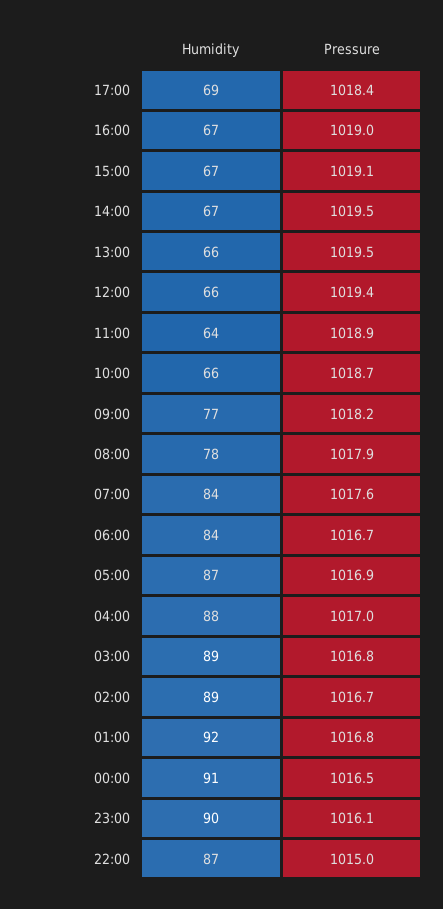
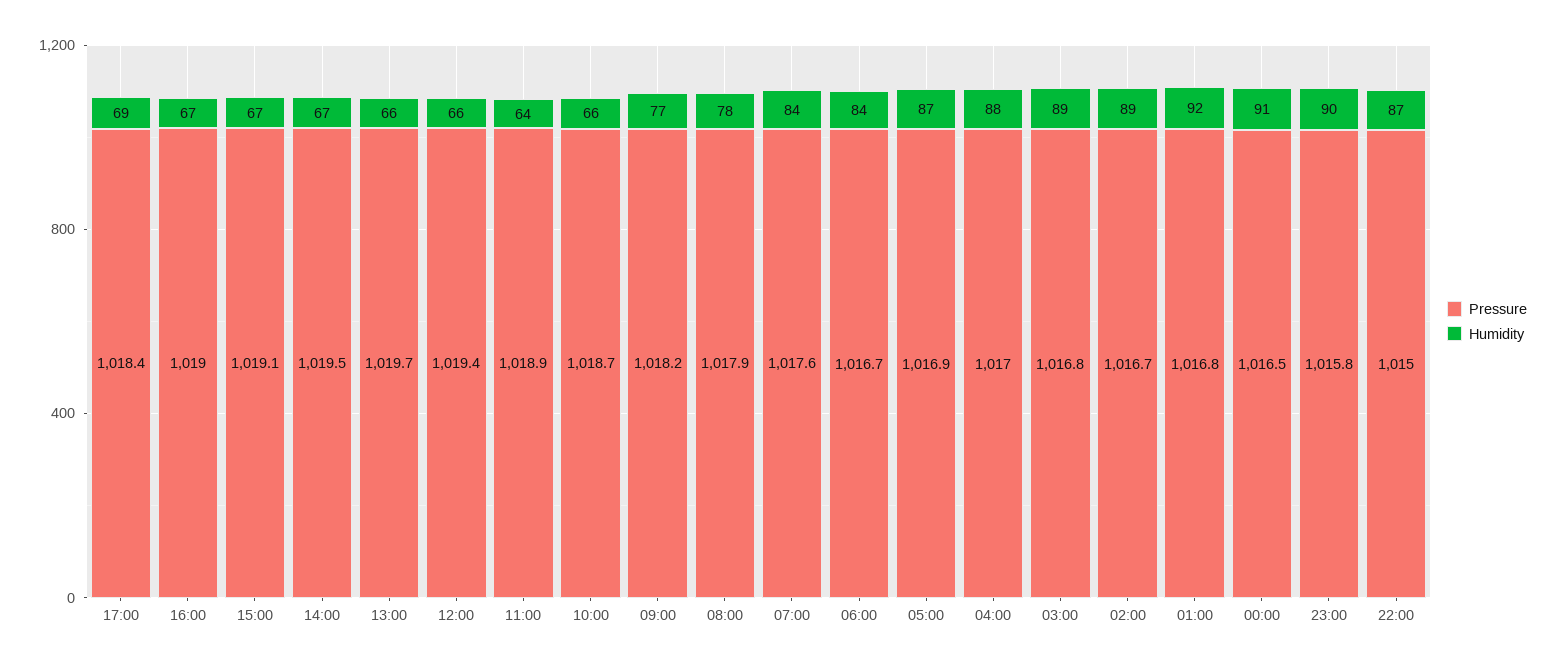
Pressure, 13:00: 1019.5 -> 1019.7
Pressure, 23:00: 1016.1 -> 1015.8

